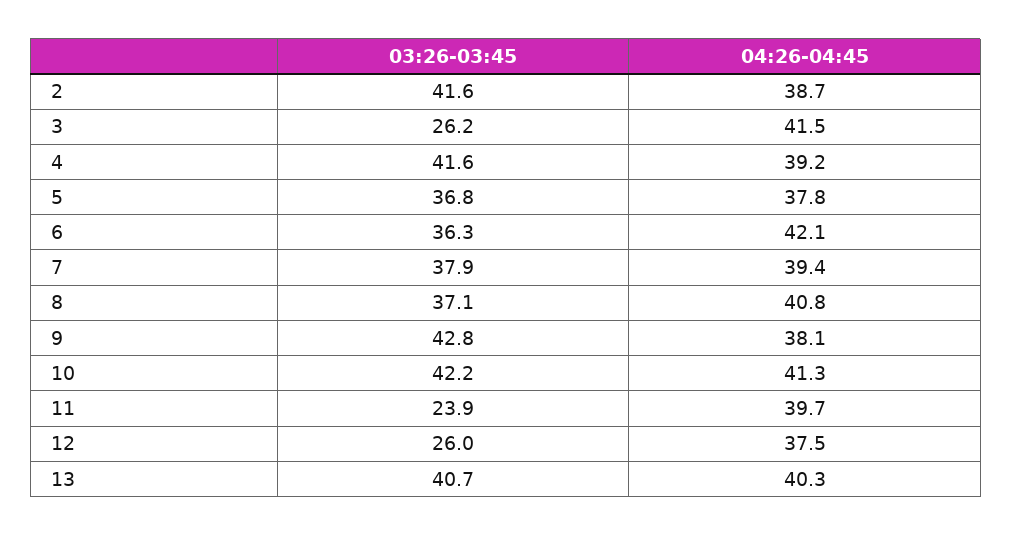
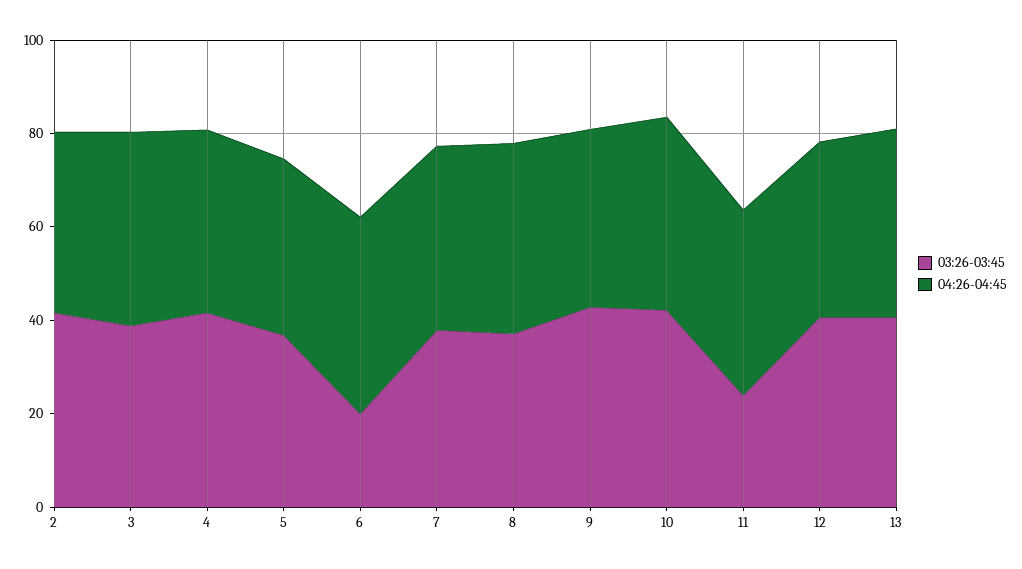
03:26-03:45, 3: 26.2 -> 40
03:26-03:45, 6: 36.3 -> 20
03:26-03:45, 12: 26 -> 40

